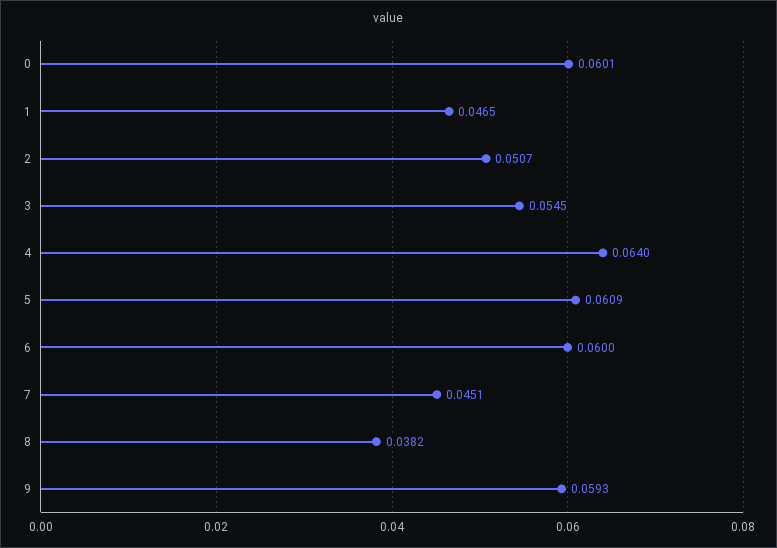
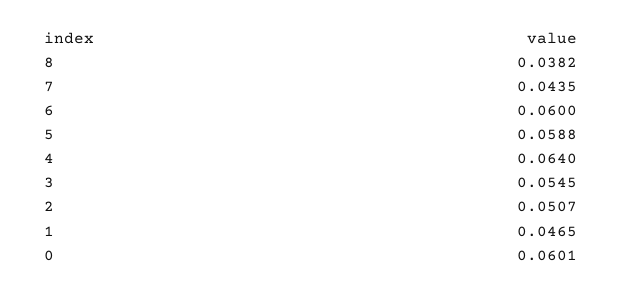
5: 0.0609 -> 0.0588
7: 0.0451 -> 0.0435
9: 0.0593 -> none

